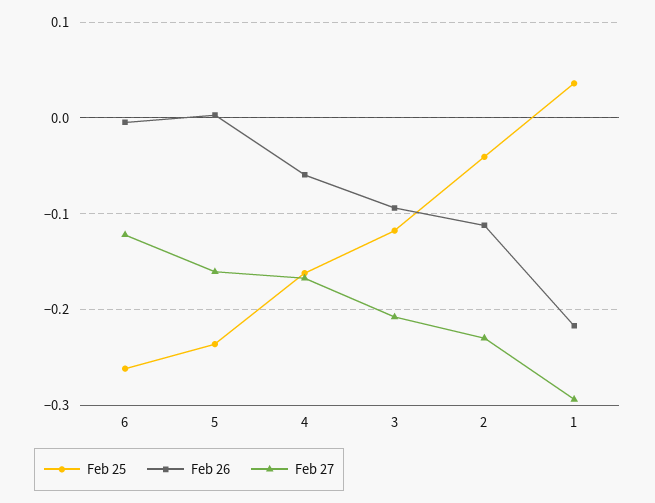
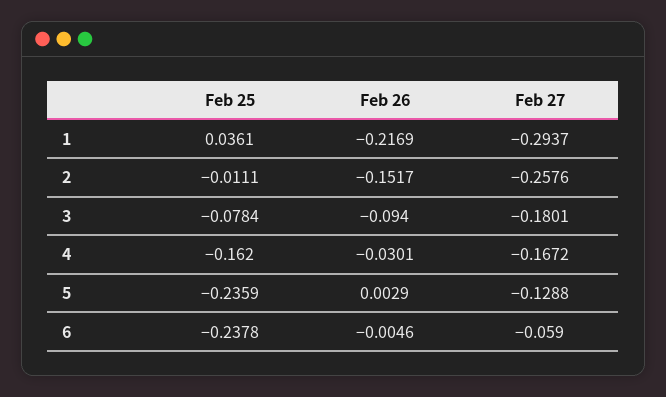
Feb 25, 6: -0.26 -> -0.2378
Feb 27, 6: -0.12 -> -0.059
Feb 27, 5: -0.16 -> -0.1288
Feb 26, 4: -0.06 -> -0.0301
Feb 25, 3: -0.12 -> -0.0784
Feb 27, 3: -0.21 -> -0.1801
Feb 25, 2: -0.04 -> -0.0111
Feb 26, 2: -0.11 -> -0.1517
Feb 27, 2: -0.23 -> -0.2576

